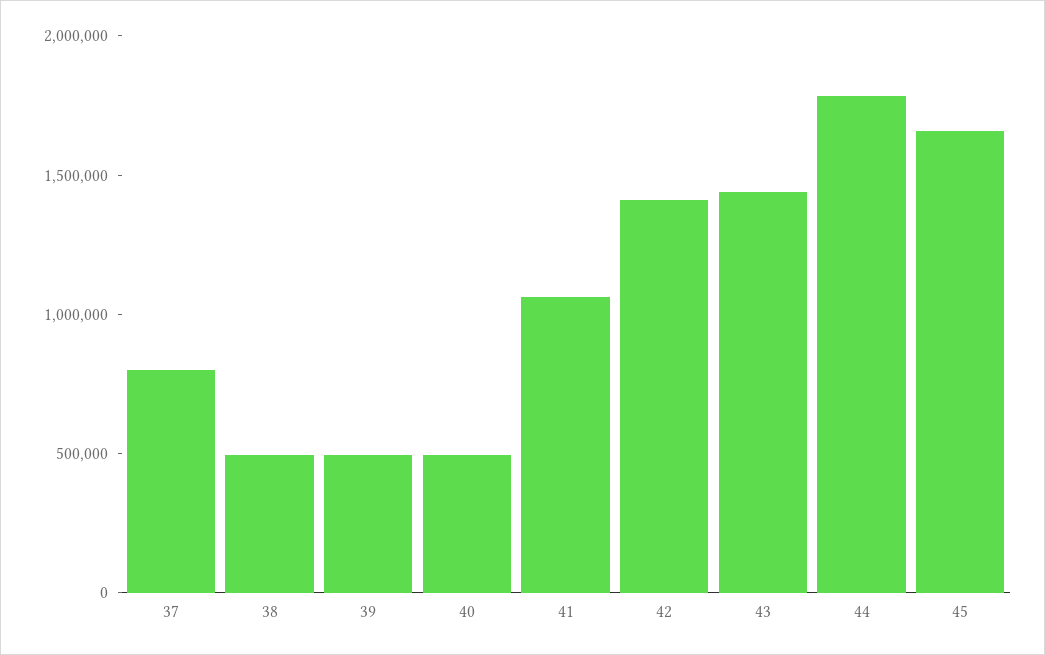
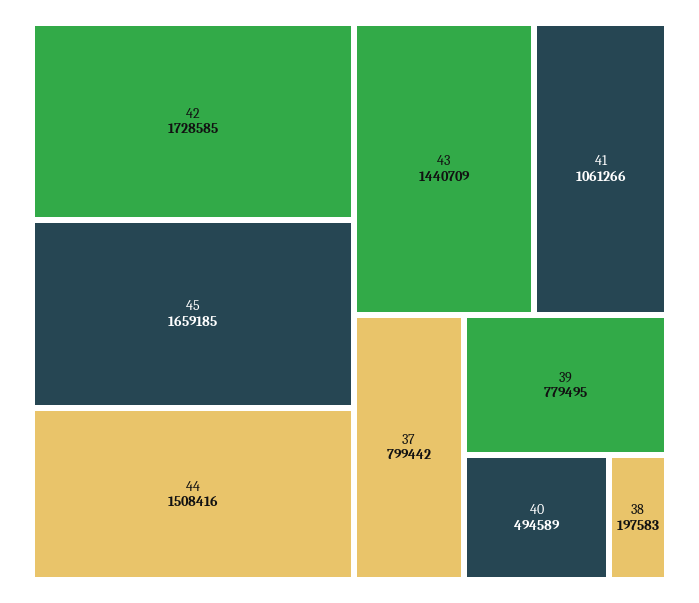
38: 500000 -> 197583
39: 500000 -> 779495
42: 1400000 -> 1728585
44: 1800000 -> 1508416

